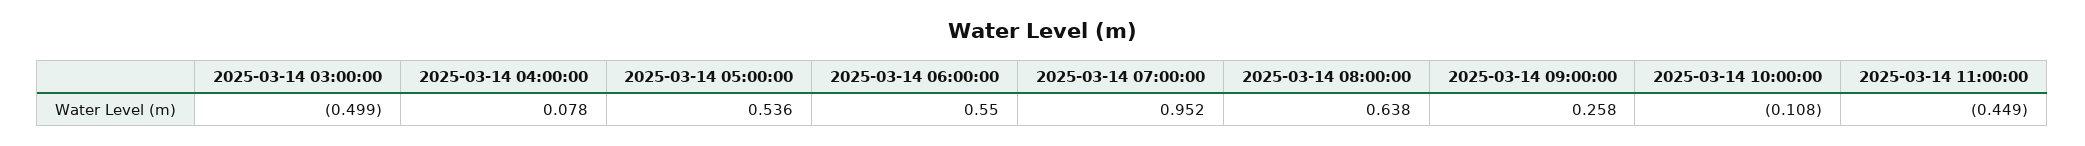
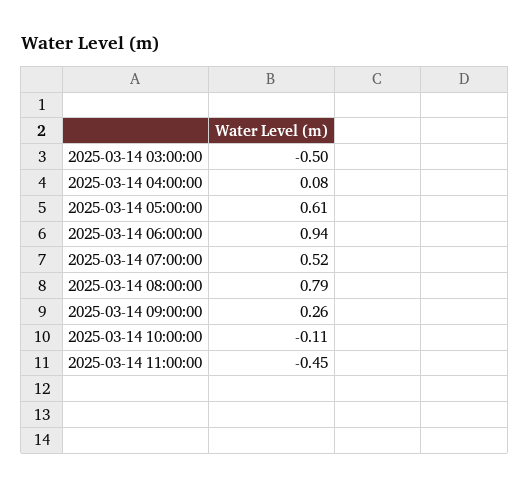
2025-03-14 05:00:00: 0.536 -> 0.61
2025-03-14 06:00:00: 0.55 -> 0.94
2025-03-14 07:00:00: 0.952 -> 0.52
2025-03-14 08:00:00: 0.638 -> 0.79

